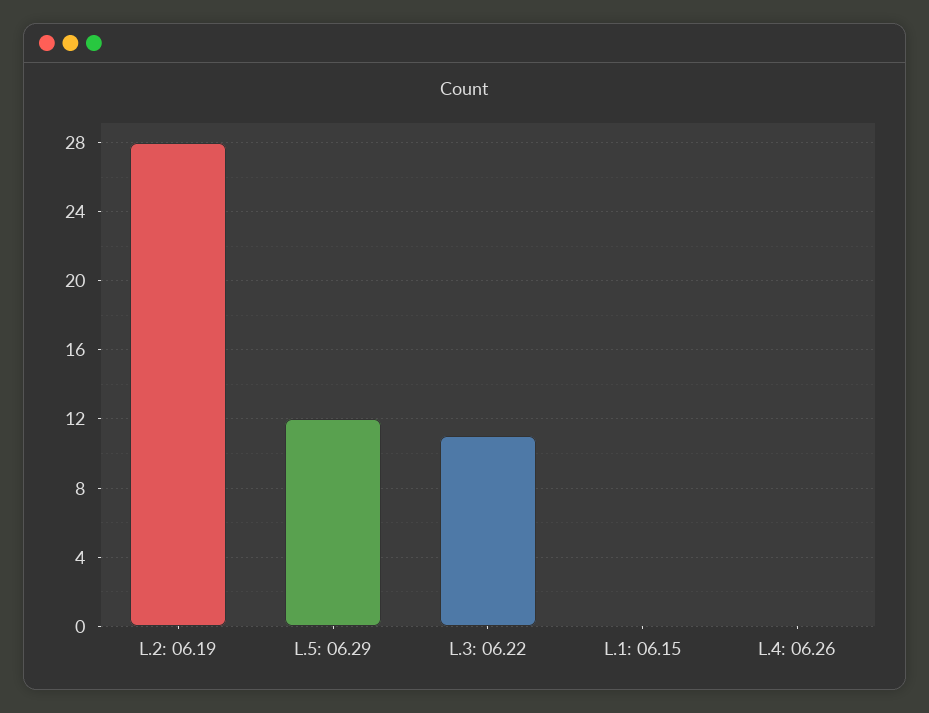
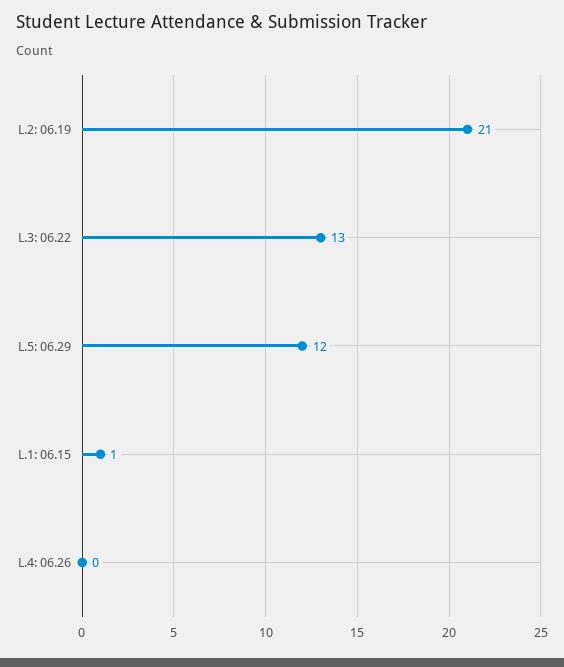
L.2: 06.19: 28 -> 21
L.3: 06.22: 11 -> 13
L.1: 06.15: 0 -> 1

